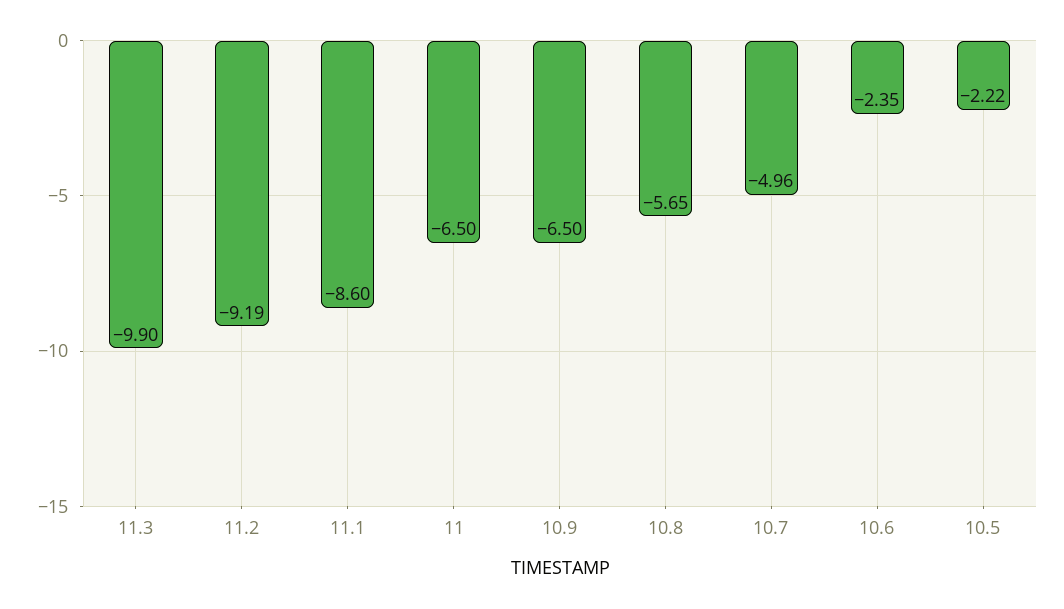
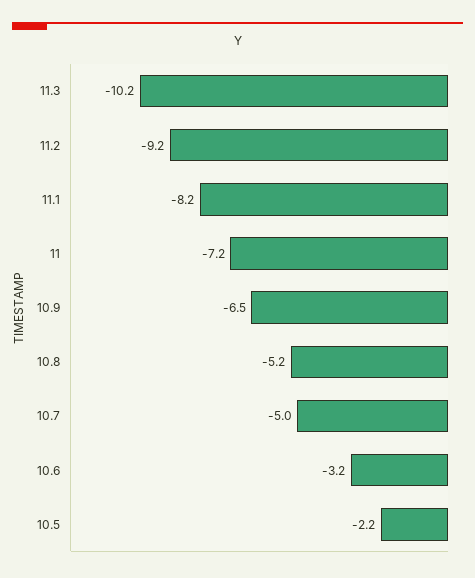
11.3: -9.9 -> -10.2
11.1: -8.6 -> -8.2
11: -6.5 -> -7.2
10.8: -5.65 -> -5.2
10.6: -2.35 -> -3.2

